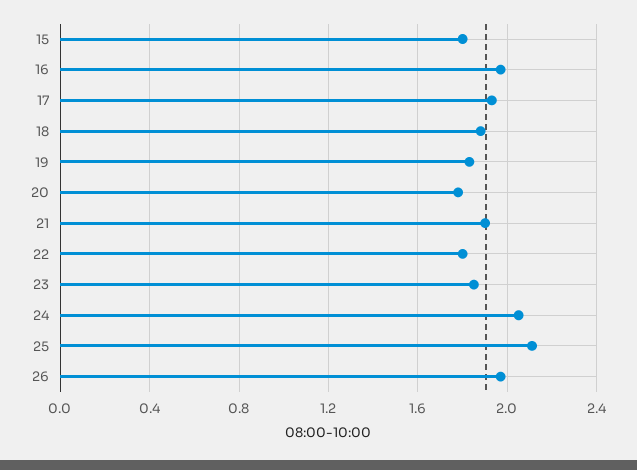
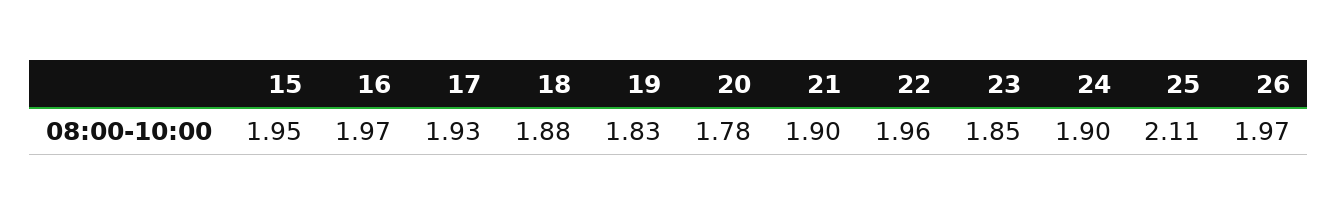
15: 1.8 -> 1.95
22: 1.8 -> 1.96
24: 2.05 -> 1.9

